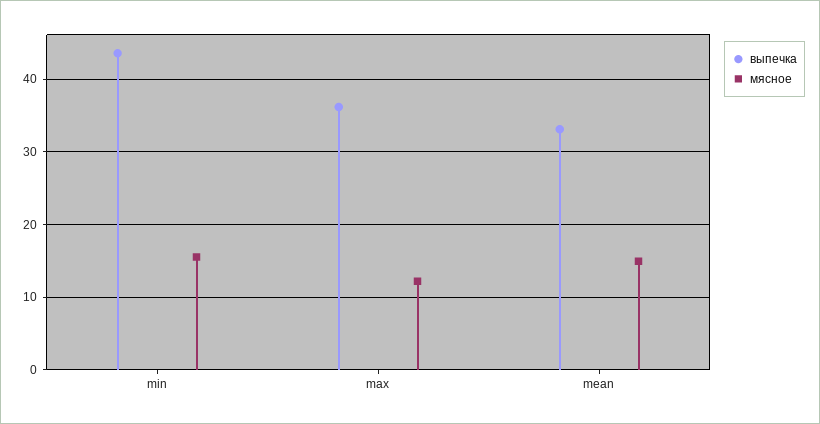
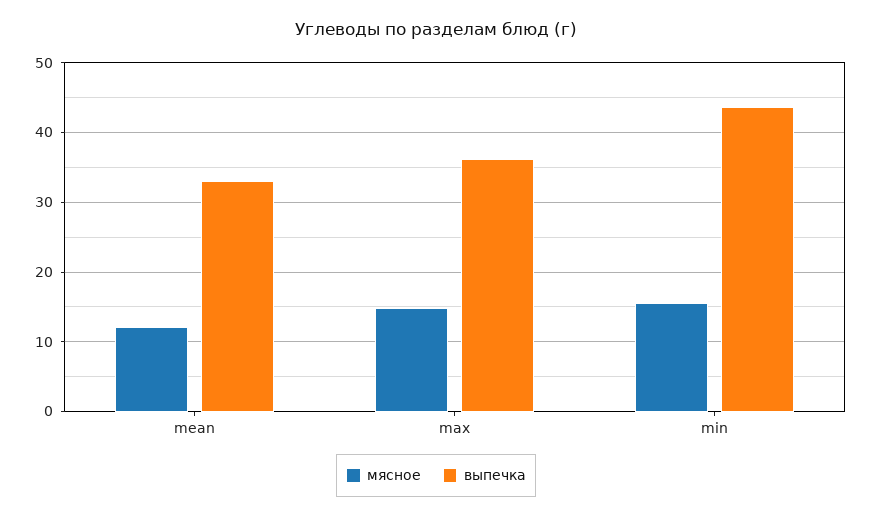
мясное, max: 12 -> 15
мясное, mean: 15 -> 12

